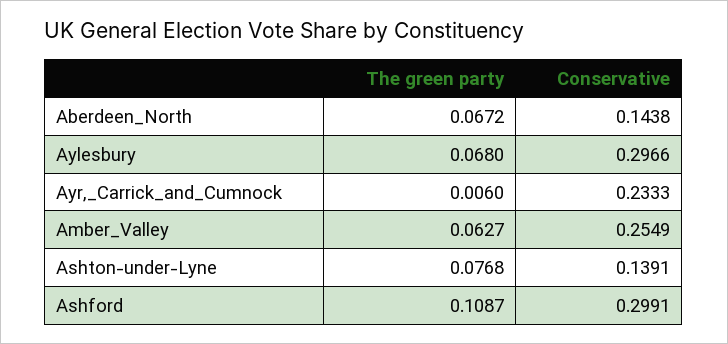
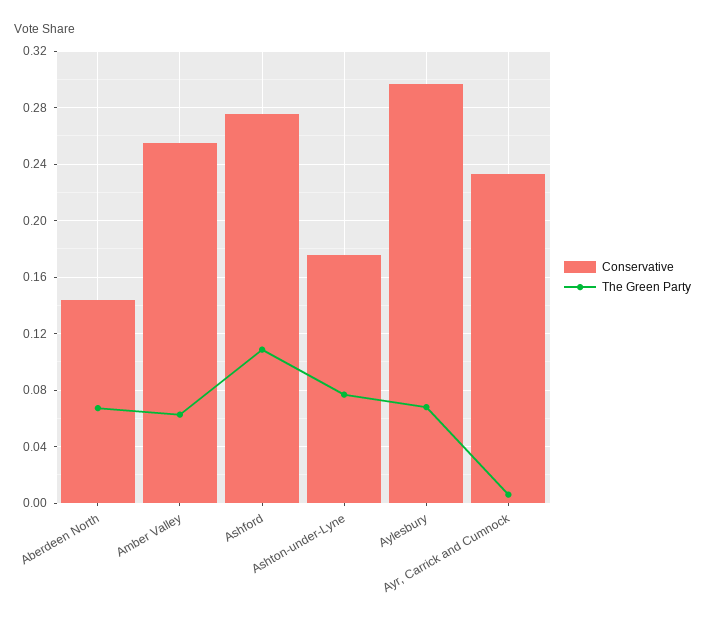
Conservative, Ashton-under-Lyne: 0.1391 -> 0.175
Conservative, Ashford: 0.2991 -> 0.275

